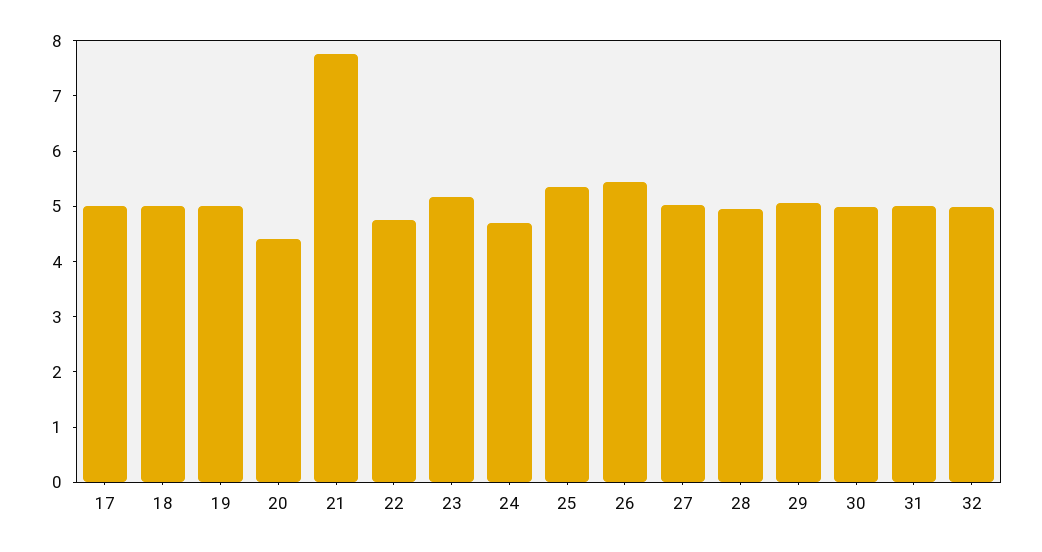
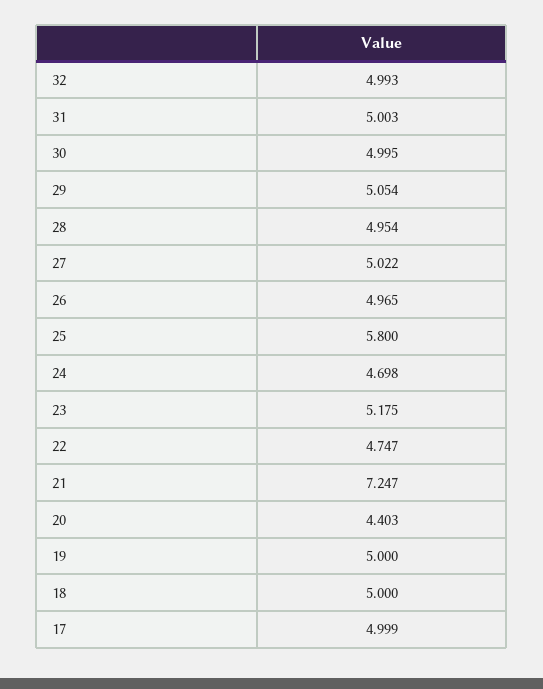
21: 7.8 -> 7.247
25: 5.4 -> 5.8
26: 5.4 -> 4.965

